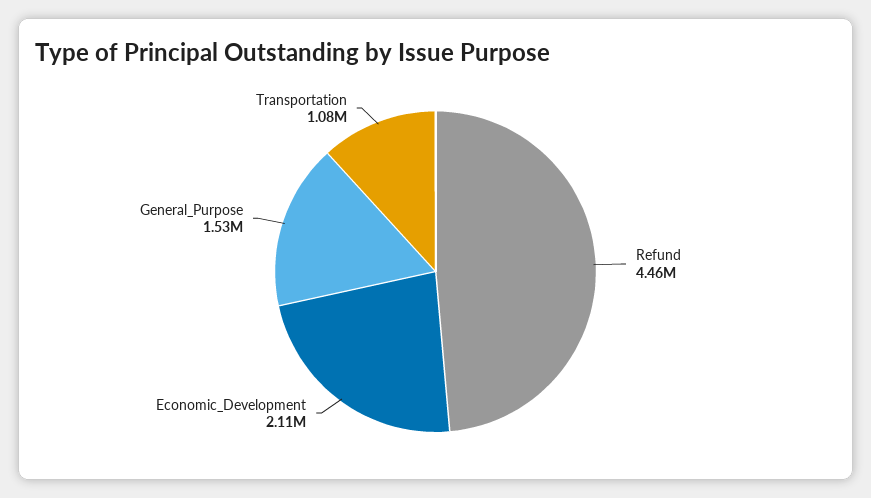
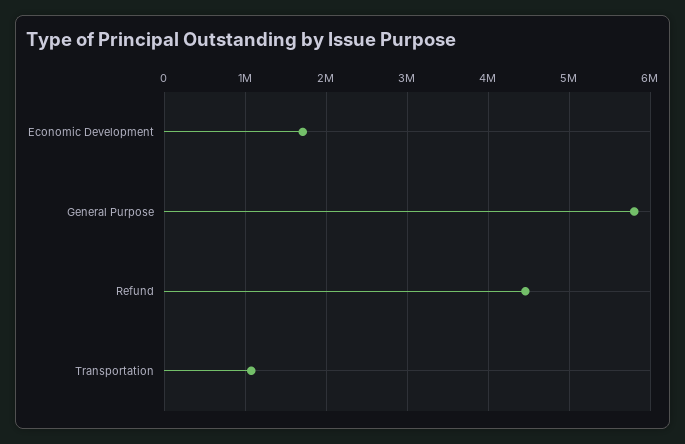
Economic_Development: 2110000 -> 1700000
General_Purpose: 1530000 -> 5800000

